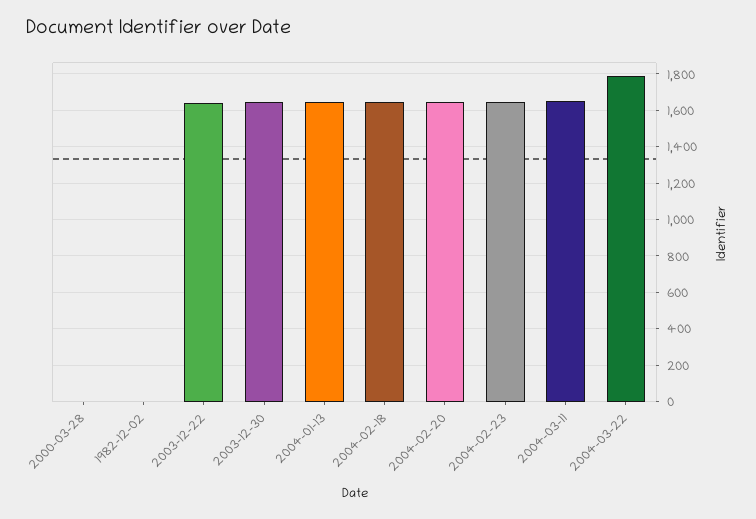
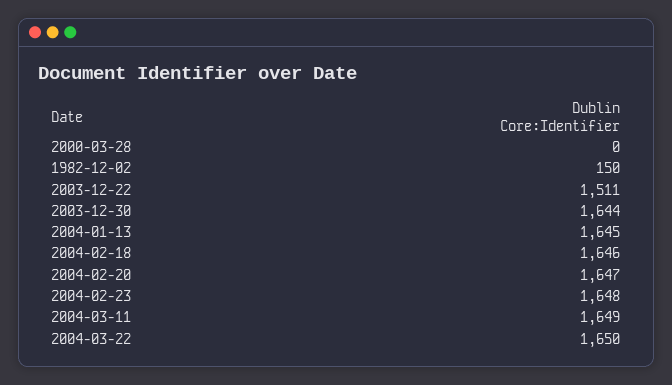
1982-12-02: 0 -> 150
2003-12-22: 1650 -> 1511
2004-03-22: 1800 -> 1650

